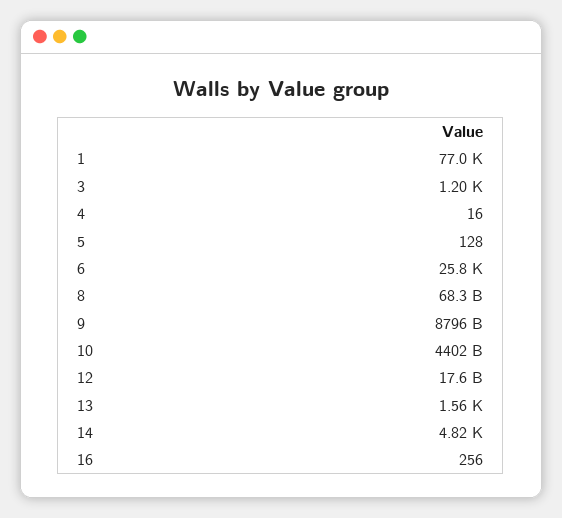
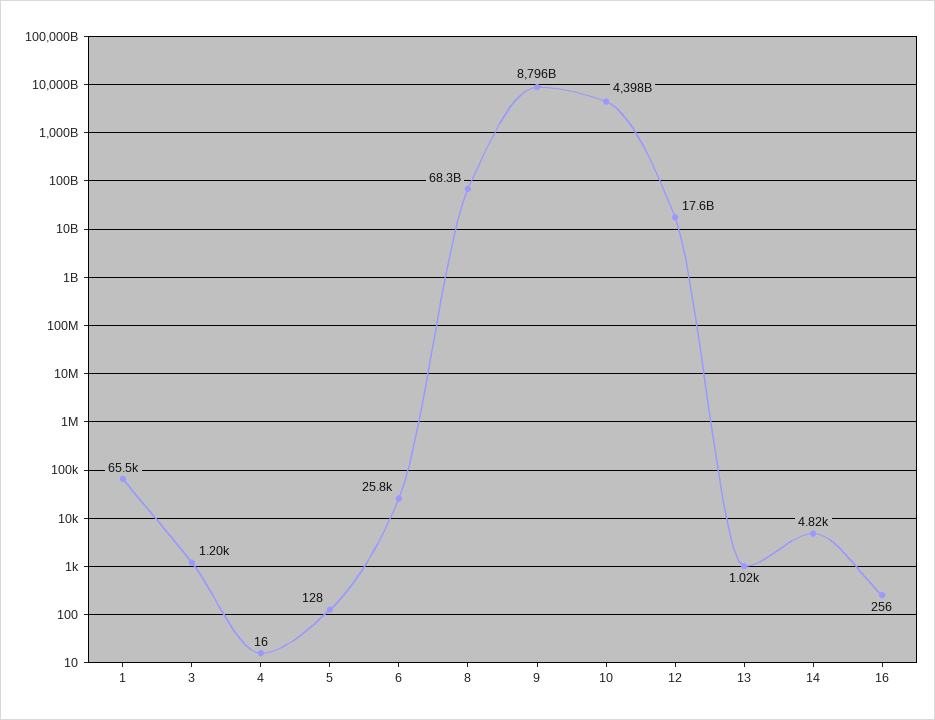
1: 77000 -> 65500
10: 4402000000000 -> 4398000000000
13: 1560 -> 1020

